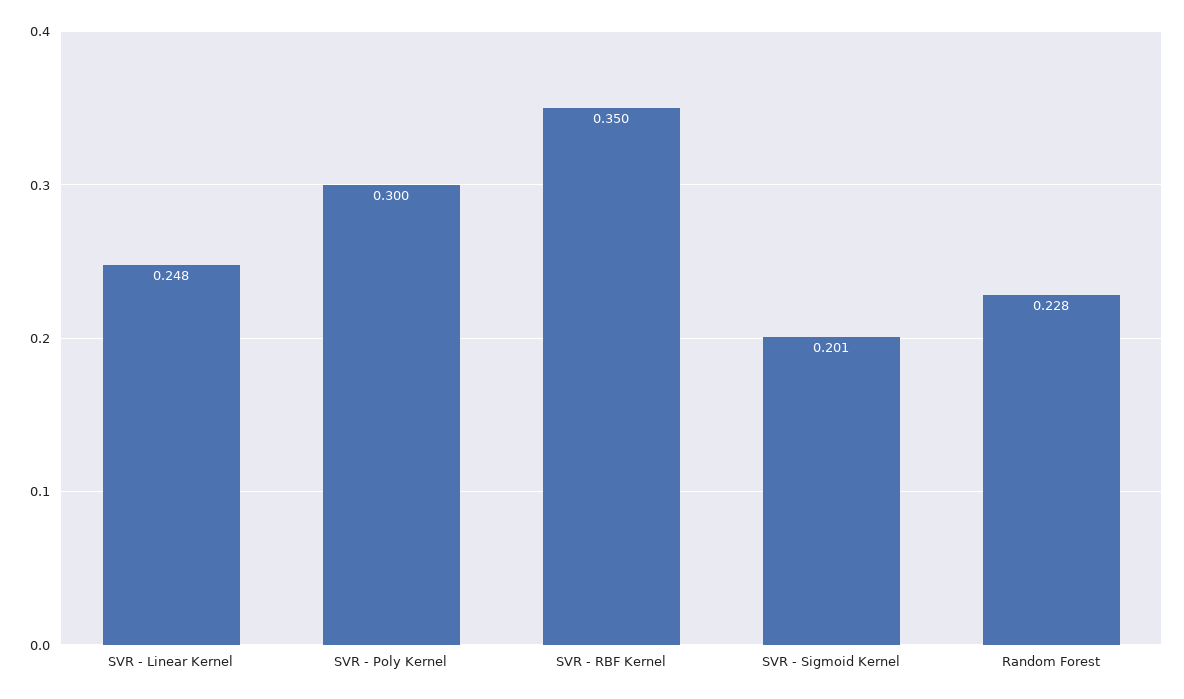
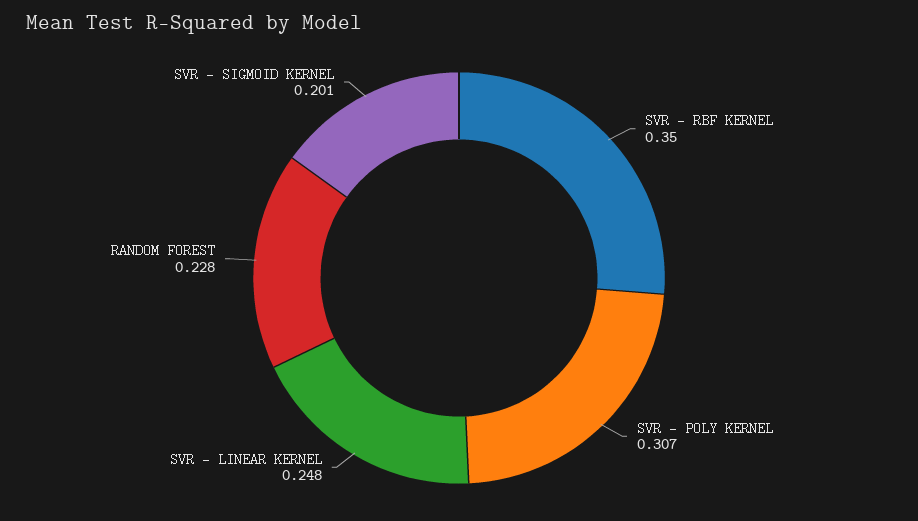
SVR - Poly Kernel: 0.3 -> 0.307

